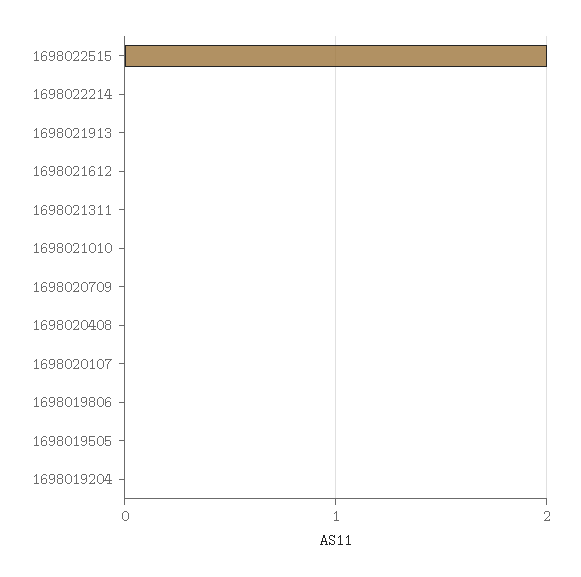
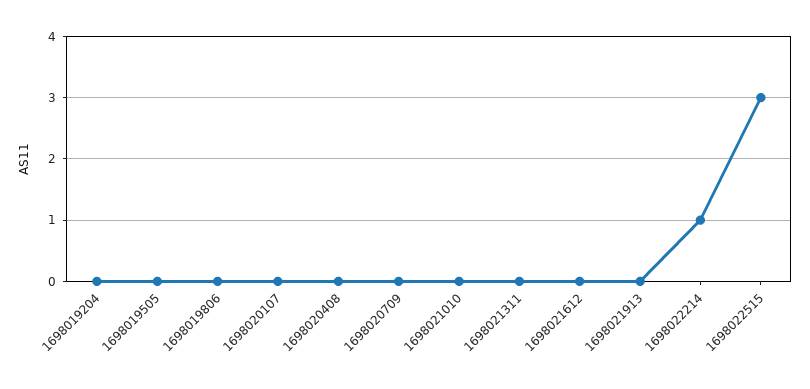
1698022515: 2 -> 3
1698022214: 0 -> 1

